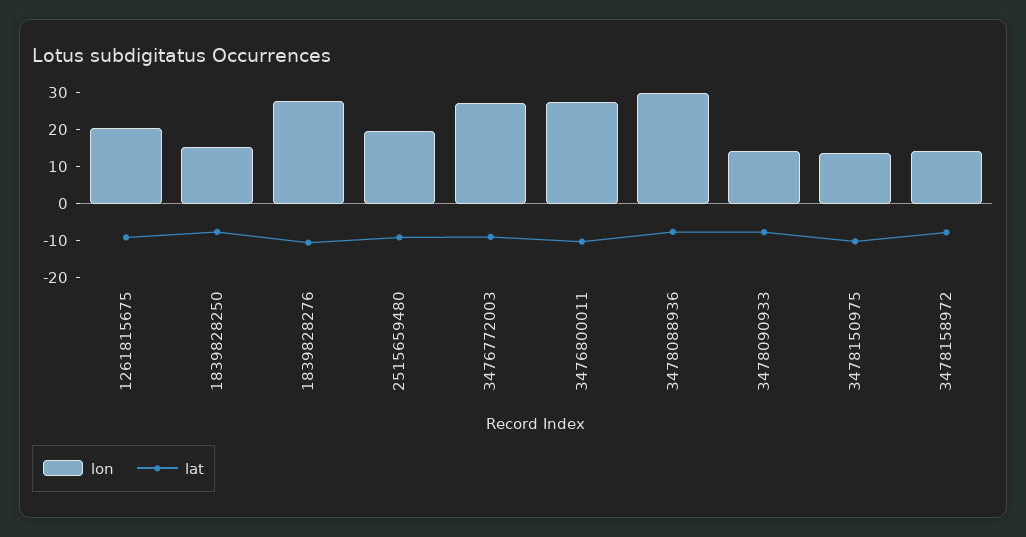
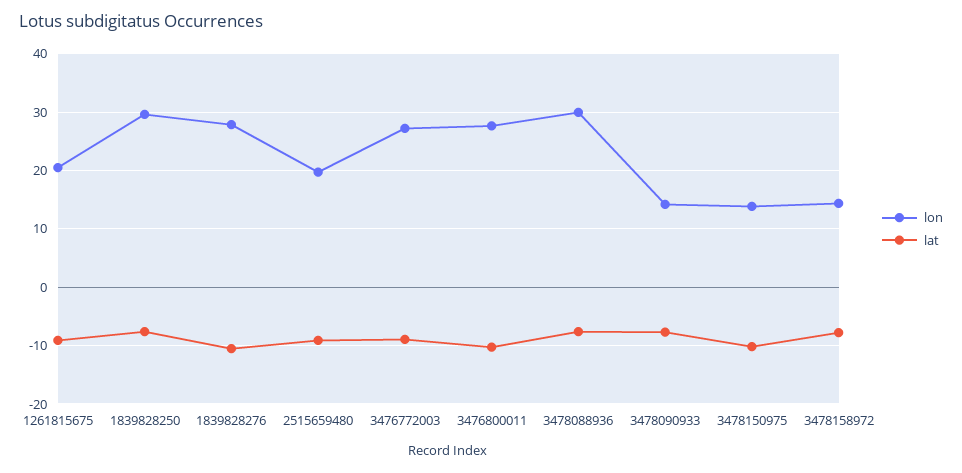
lon, 1839828250: 15 -> 30

